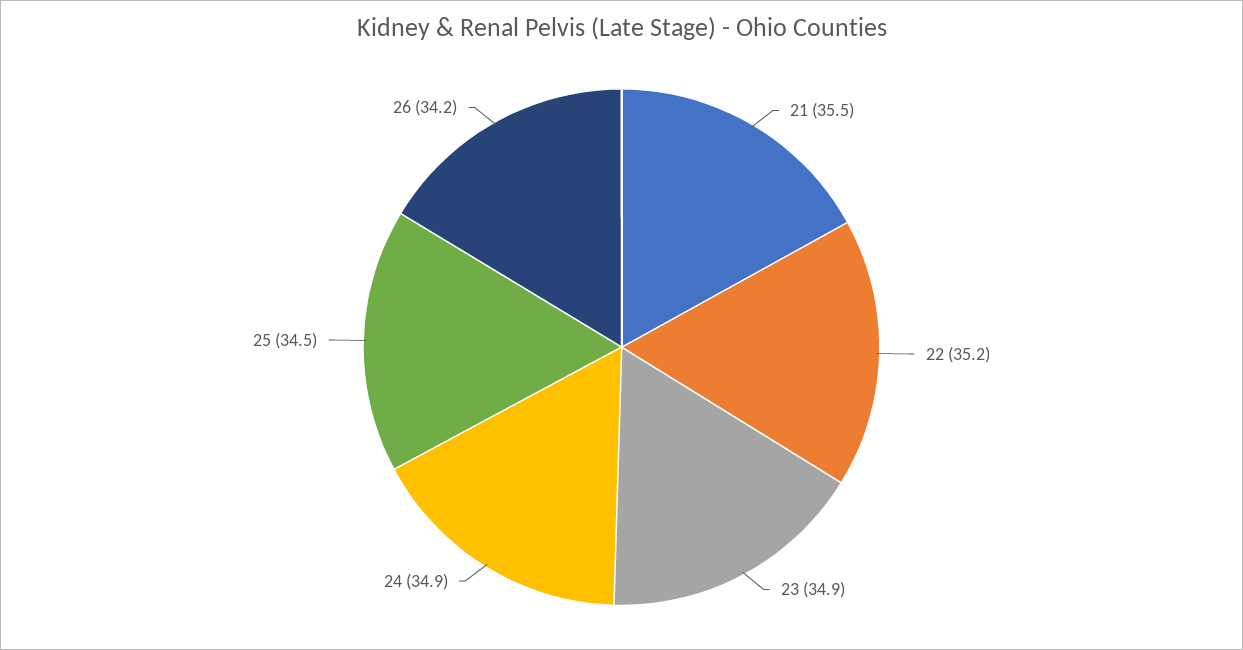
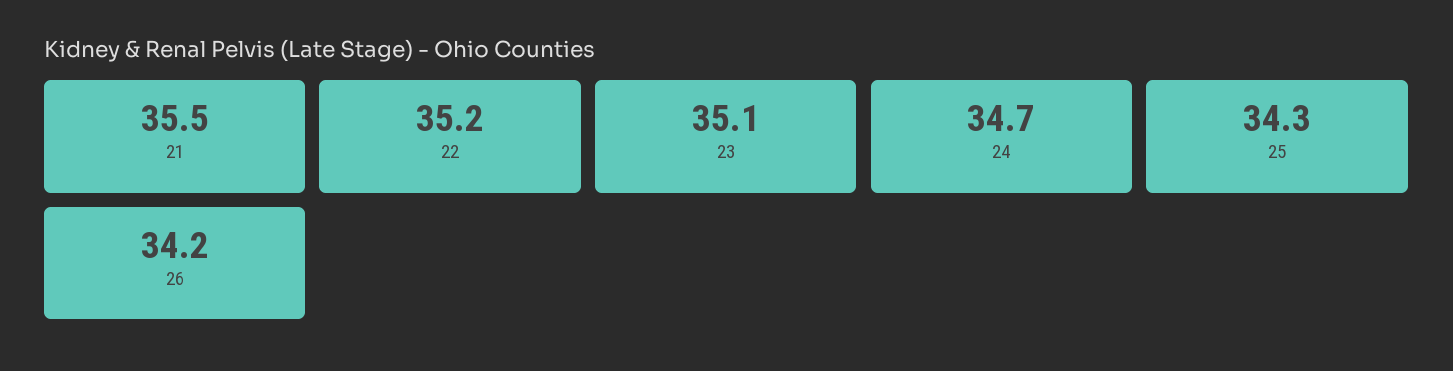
23: 34.9 -> 35.1
24: 34.9 -> 34.7
25: 34.5 -> 34.3

